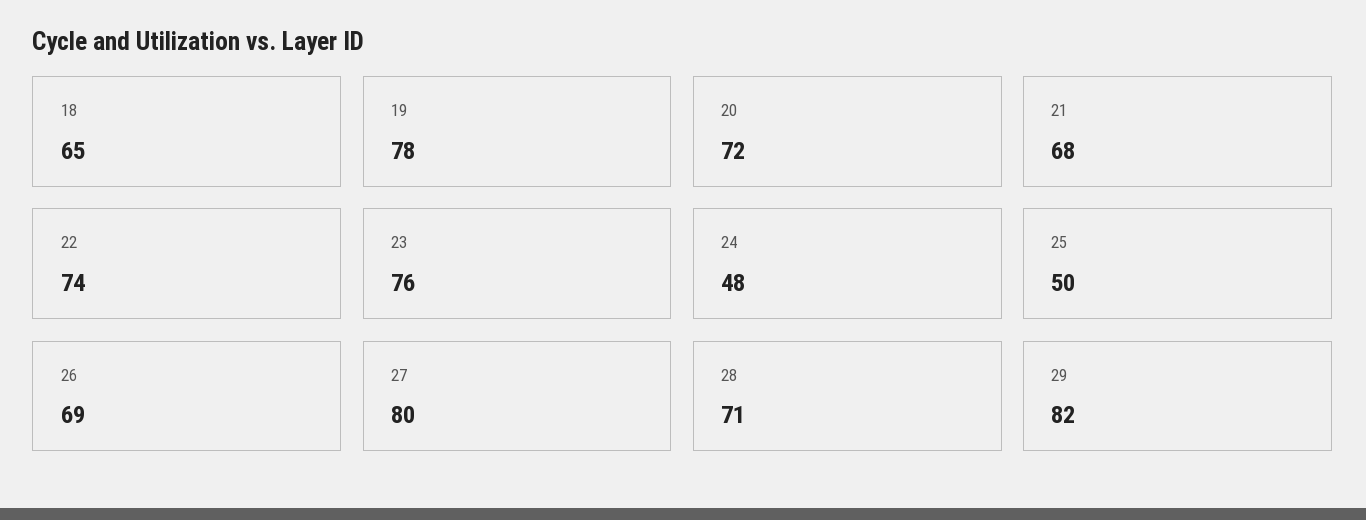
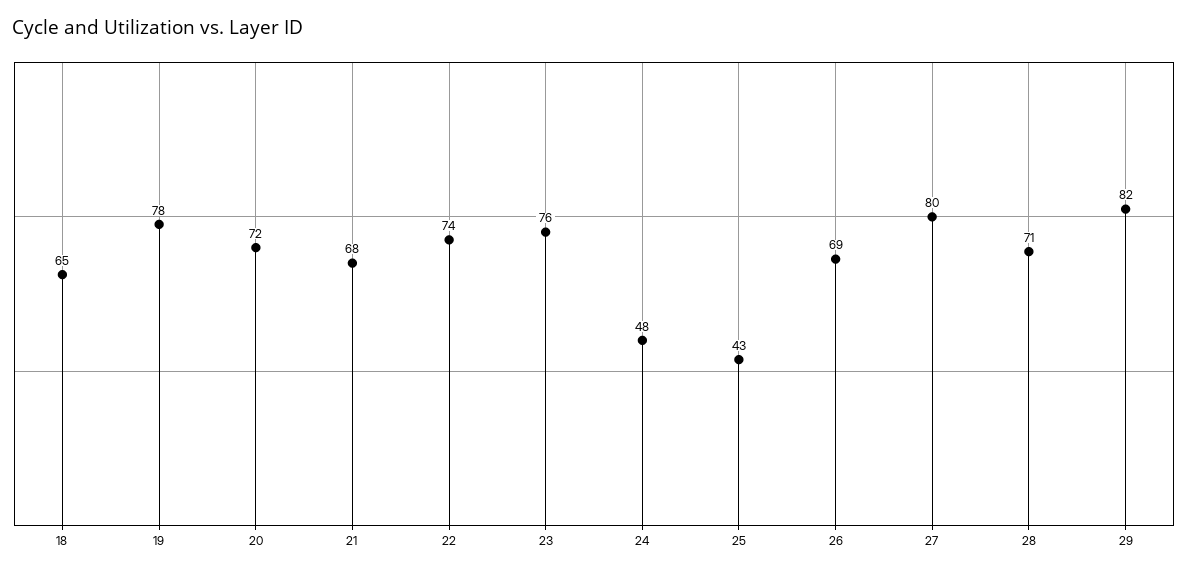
25: 50 -> 43

